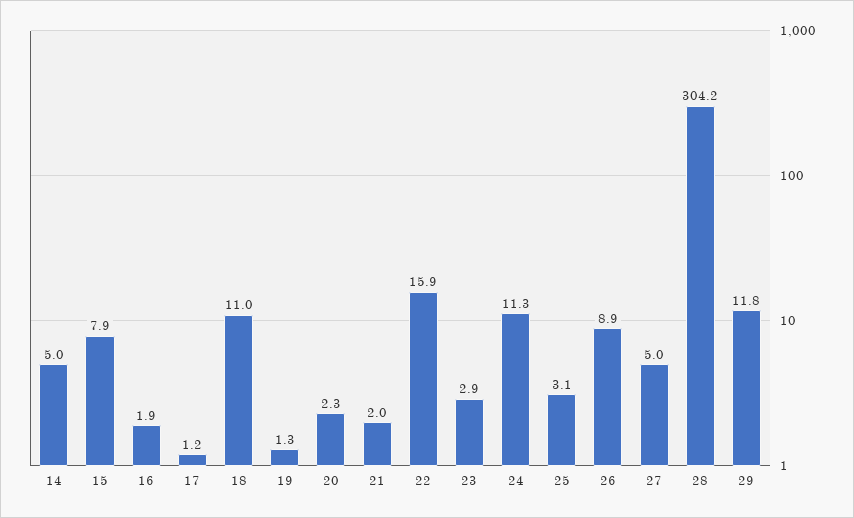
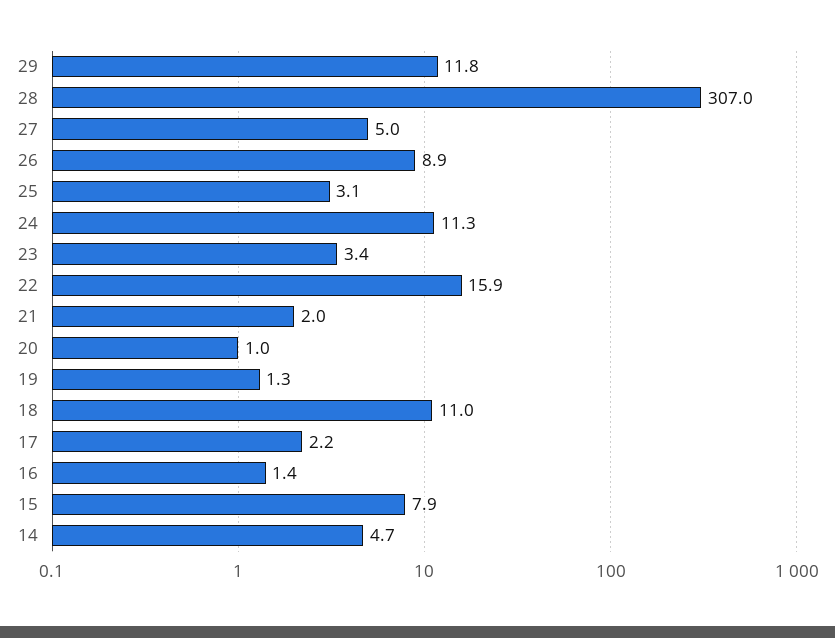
14: 5 -> 4.7
16: 1.9 -> 1.4
17: 1.2 -> 2.2
20: 2.3 -> 1
23: 2.9 -> 3.4
28: 304.2 -> 307

